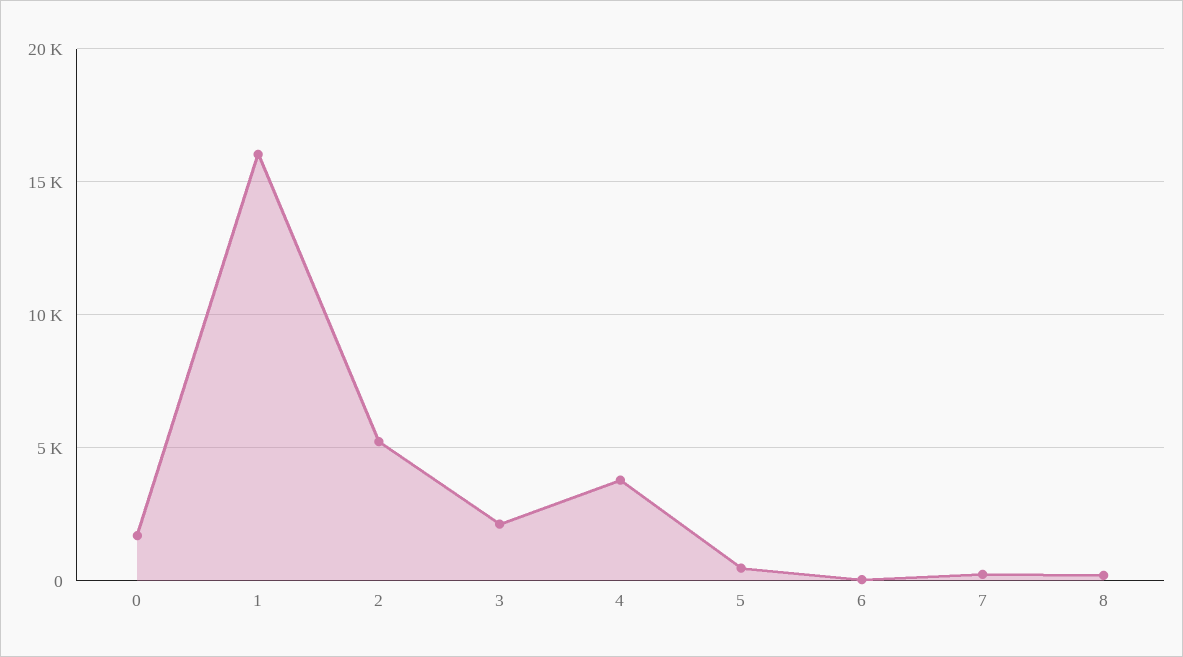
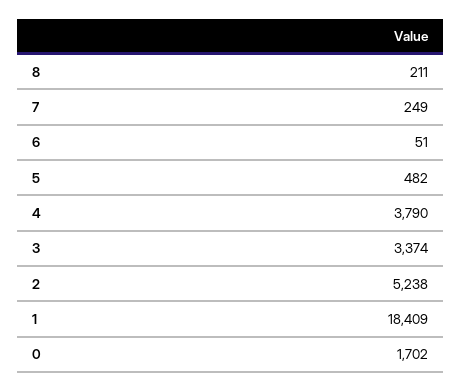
1: 16000 -> 18409
3: 2000 -> 3374

